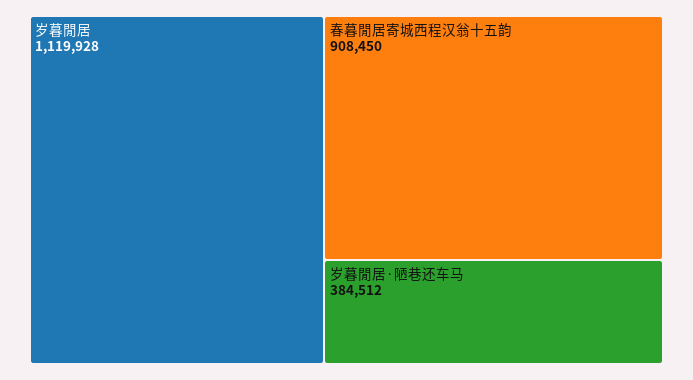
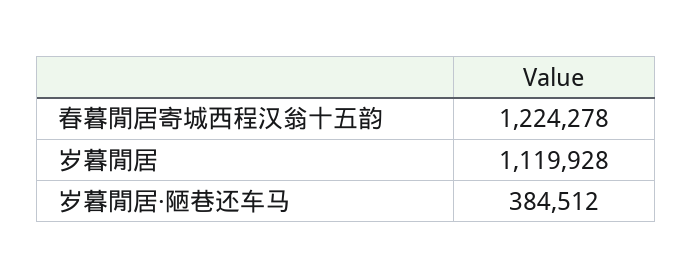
春暮閒居寄城西程汉翁十五韵: 908450 -> 1224278

